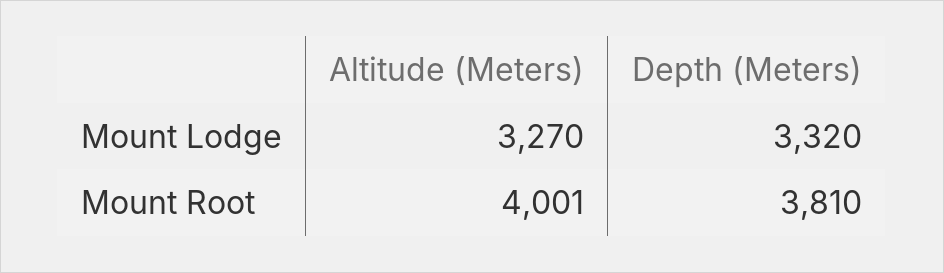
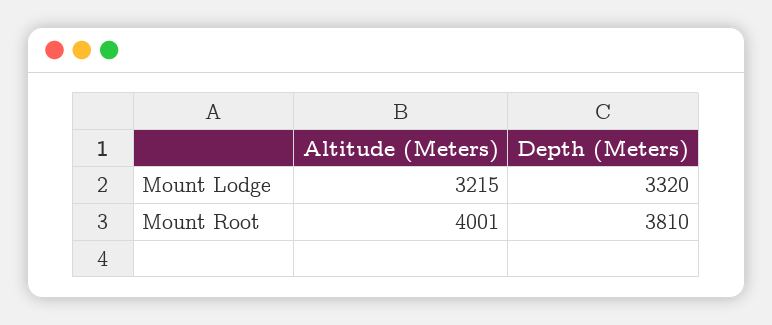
Altitude (Meters), Mount Lodge: 3270 -> 3215

